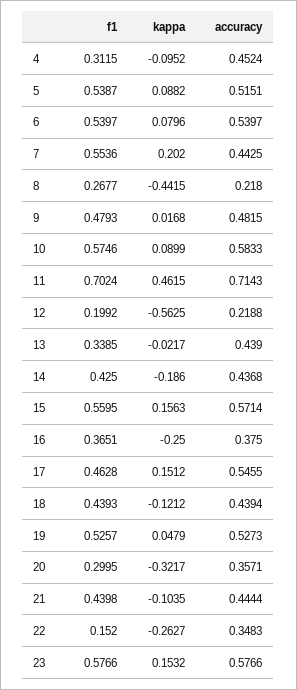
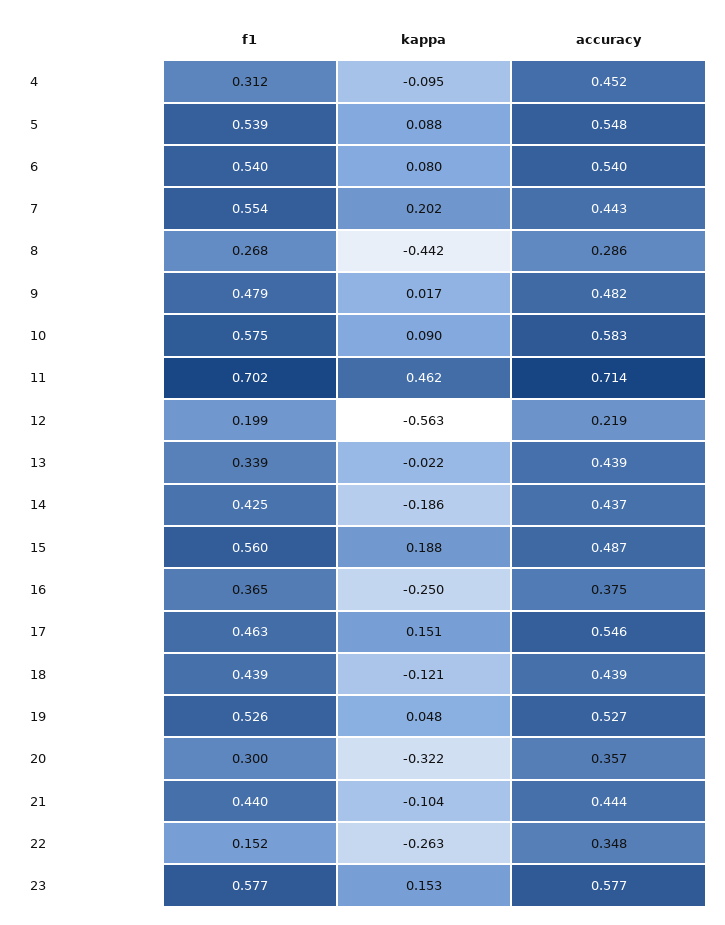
accuracy, 5: 0.5151 -> 0.548
accuracy, 8: 0.218 -> 0.286
kappa, 15: 0.1563 -> 0.188
accuracy, 15: 0.5714 -> 0.487

